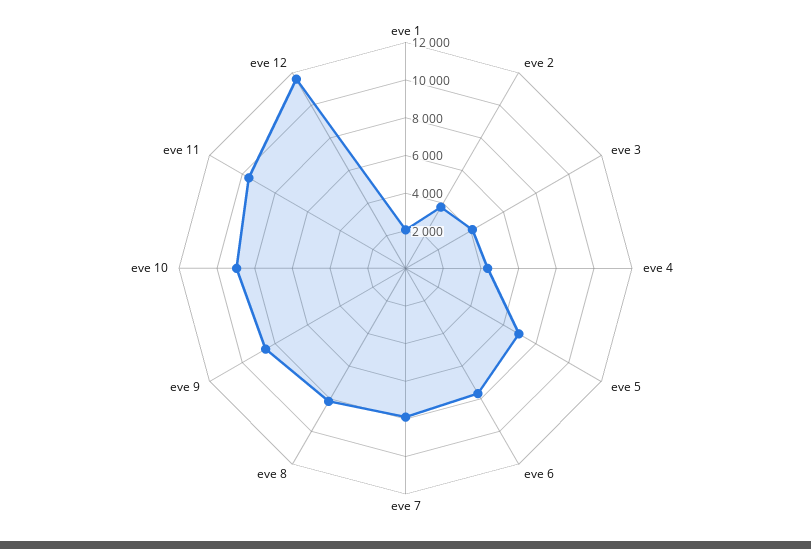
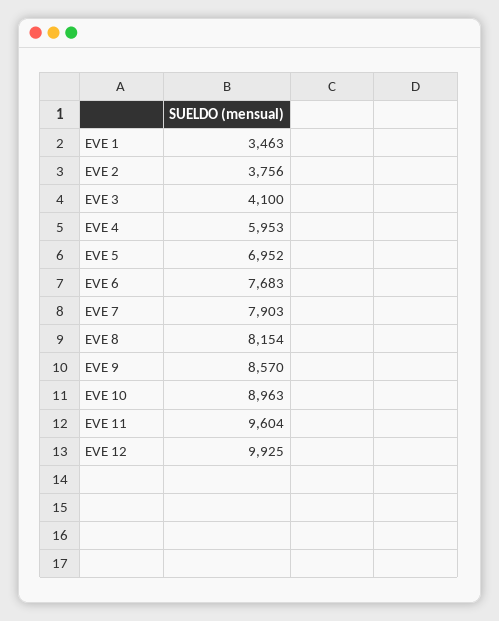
eve 1: 2000 -> 3463
eve 4: 4500 -> 5953
eve 12: 11500 -> 9925

